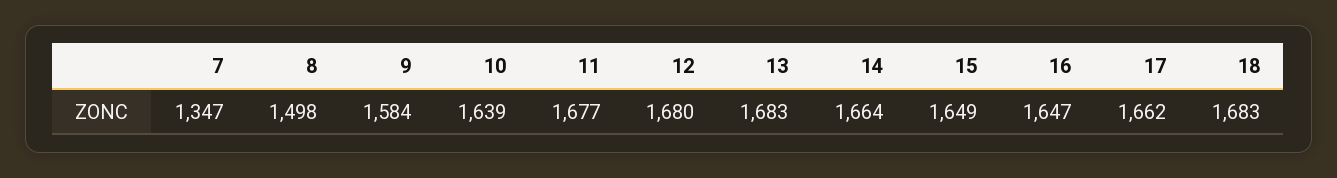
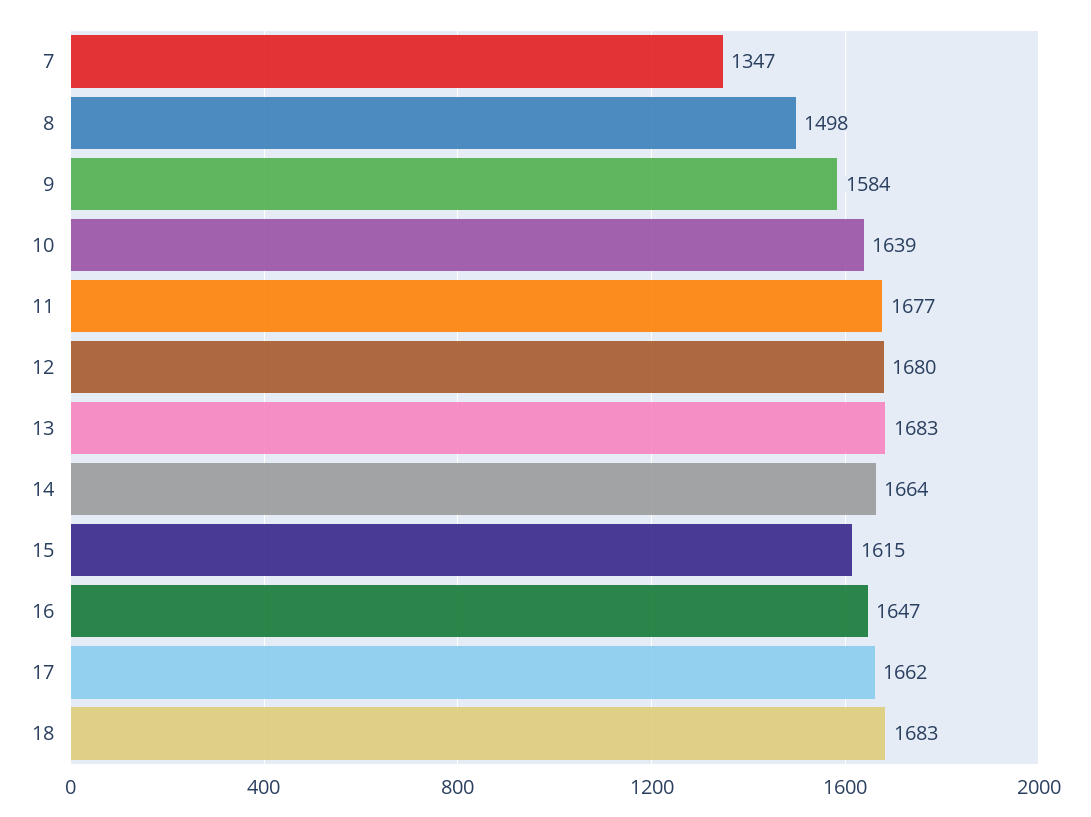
15: 1649 -> 1615

